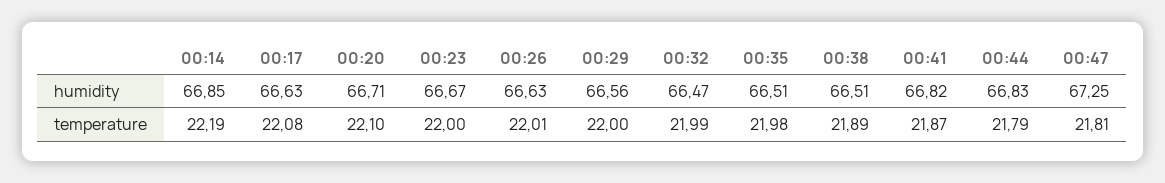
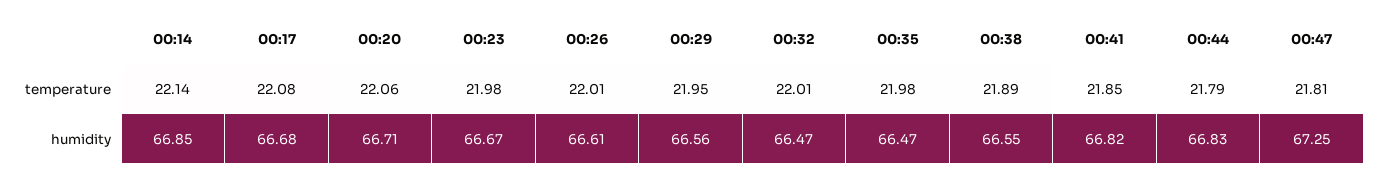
00:17, humidity: 66.63 -> 66.68
00:26, humidity: 66.63 -> 66.61
00:35, humidity: 66.51 -> 66.47
00:38, humidity: 66.51 -> 66.55
00:14, temperature: 22.19 -> 22.14
00:20, temperature: 22.1 -> 22.06
00:23, temperature: 22 -> 21.98
00:29, temperature: 22 -> 21.95
00:32, temperature: 21.99 -> 22.01
00:41, temperature: 21.87 -> 21.85

